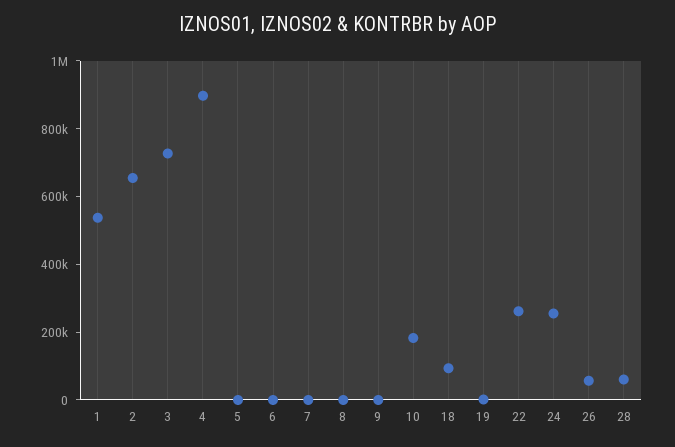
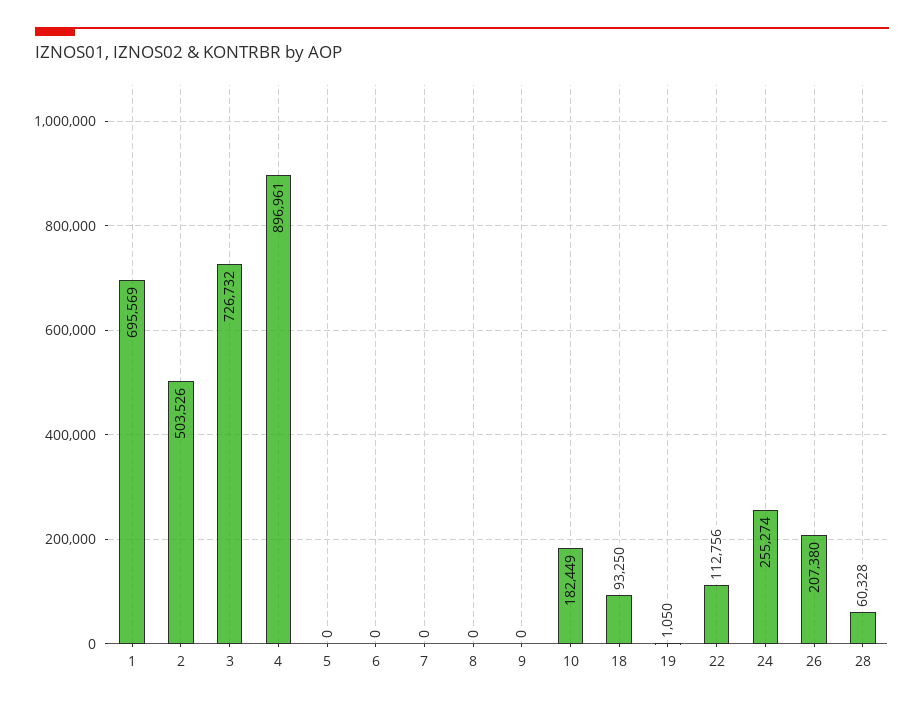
1: 550000 -> 695569
2: 650000 -> 503526
22: 250000 -> 112756
26: 50000 -> 207380

